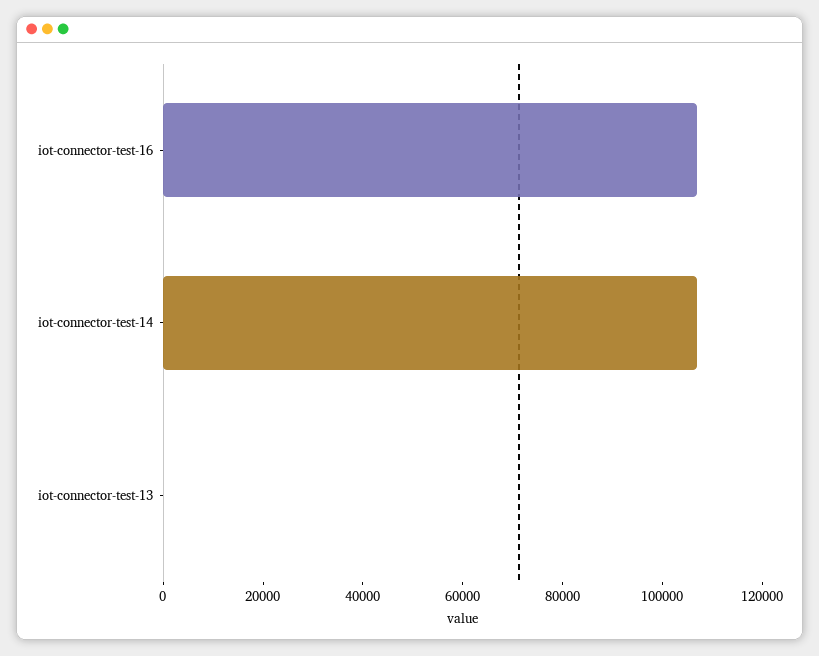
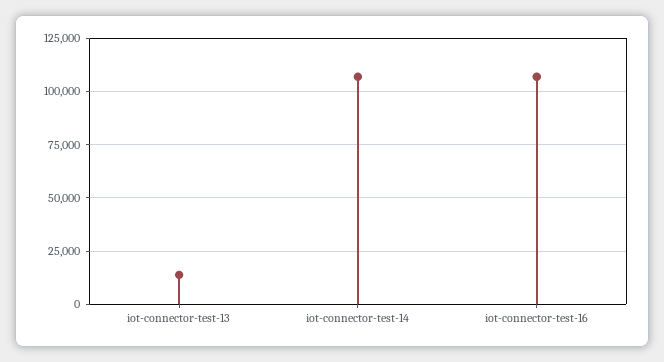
iot-connector-test-13: 0 -> 15000

